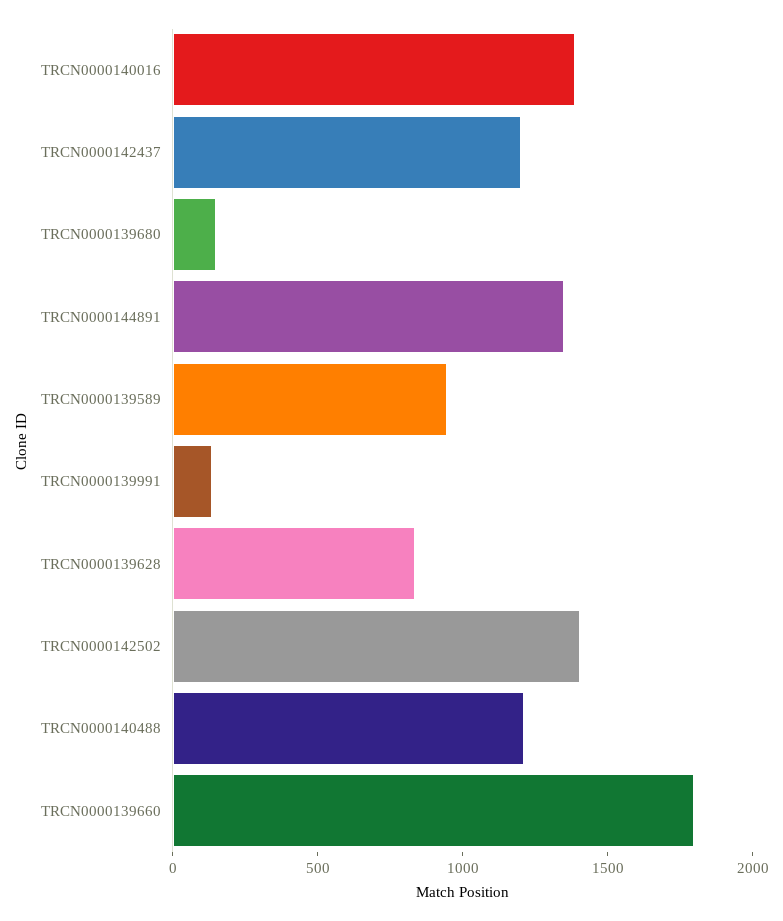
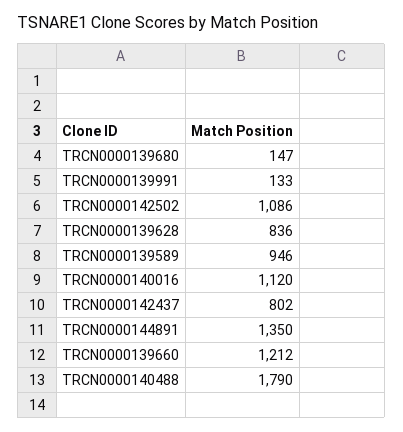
TRCN0000140016: 1400 -> 1120
TRCN0000142437: 1200 -> 802
TRCN0000142502: 1400 -> 1086
TRCN0000140488: 1200 -> 1790
TRCN0000139660: 1800 -> 1212

